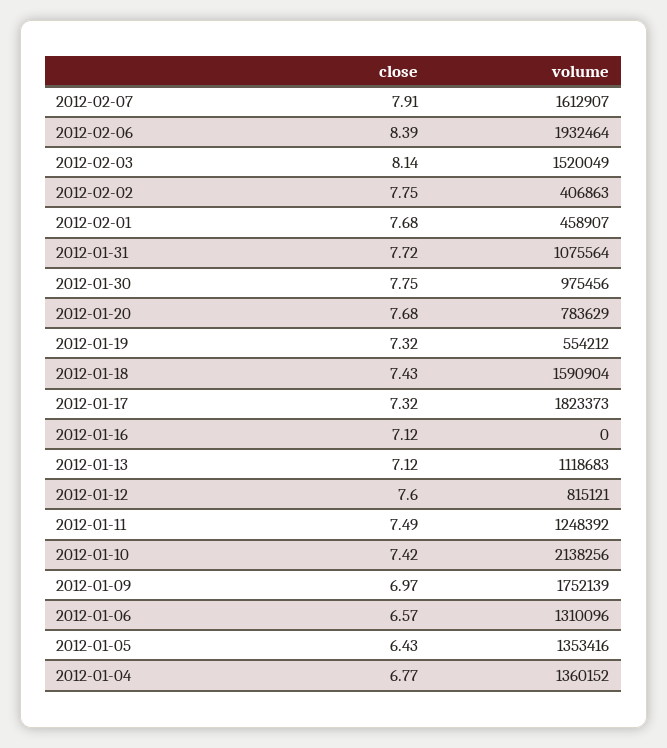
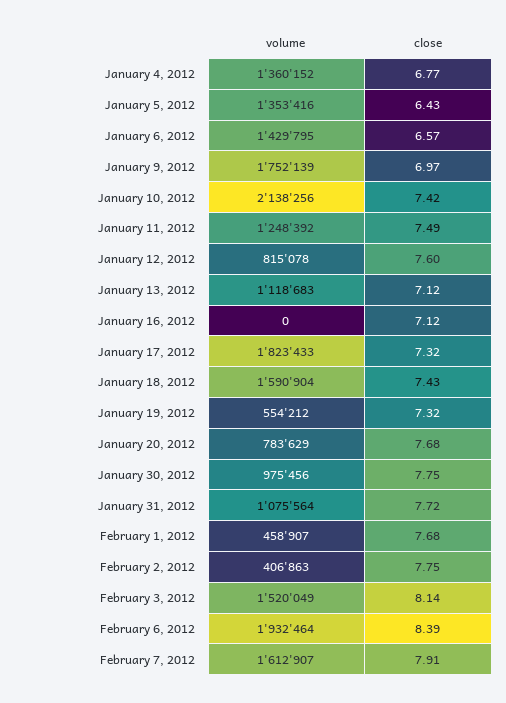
volume, 2012-01-17: 1823373 -> 1823433
volume, 2012-01-12: 815121 -> 815078
volume, 2012-01-06: 1310096 -> 1429795

